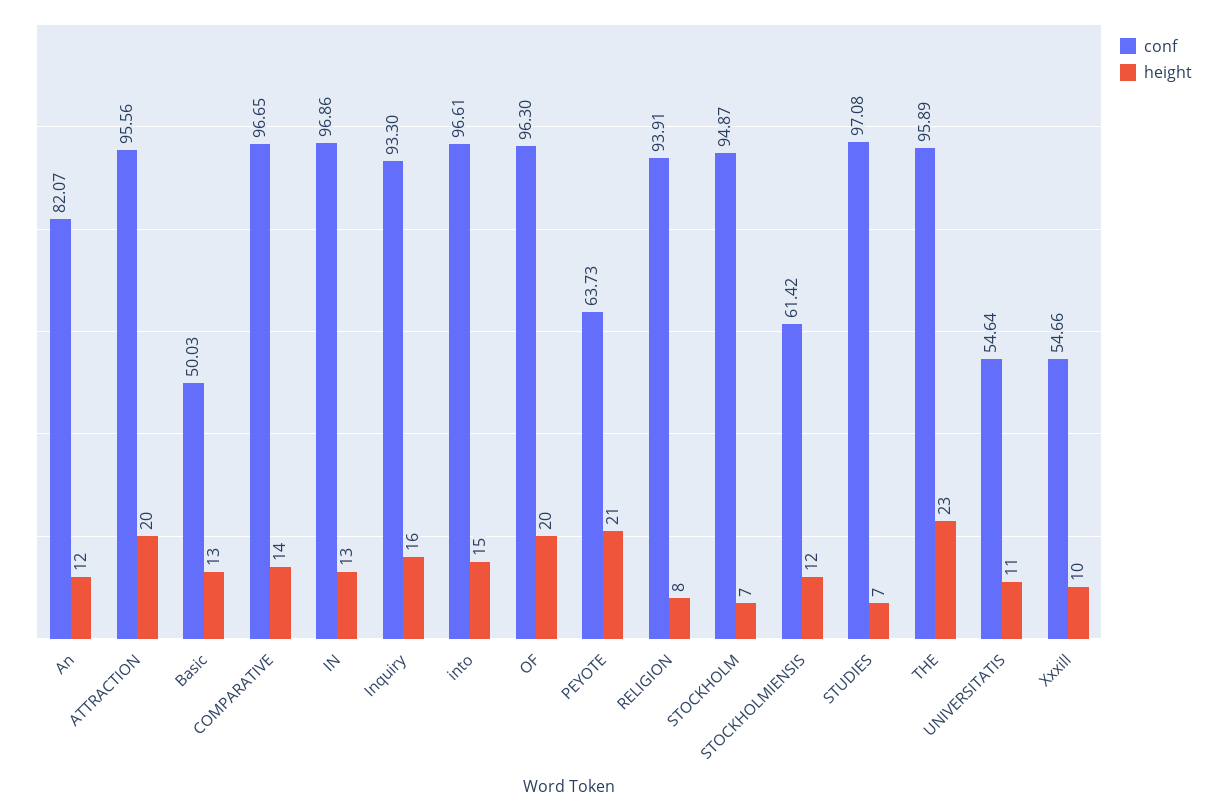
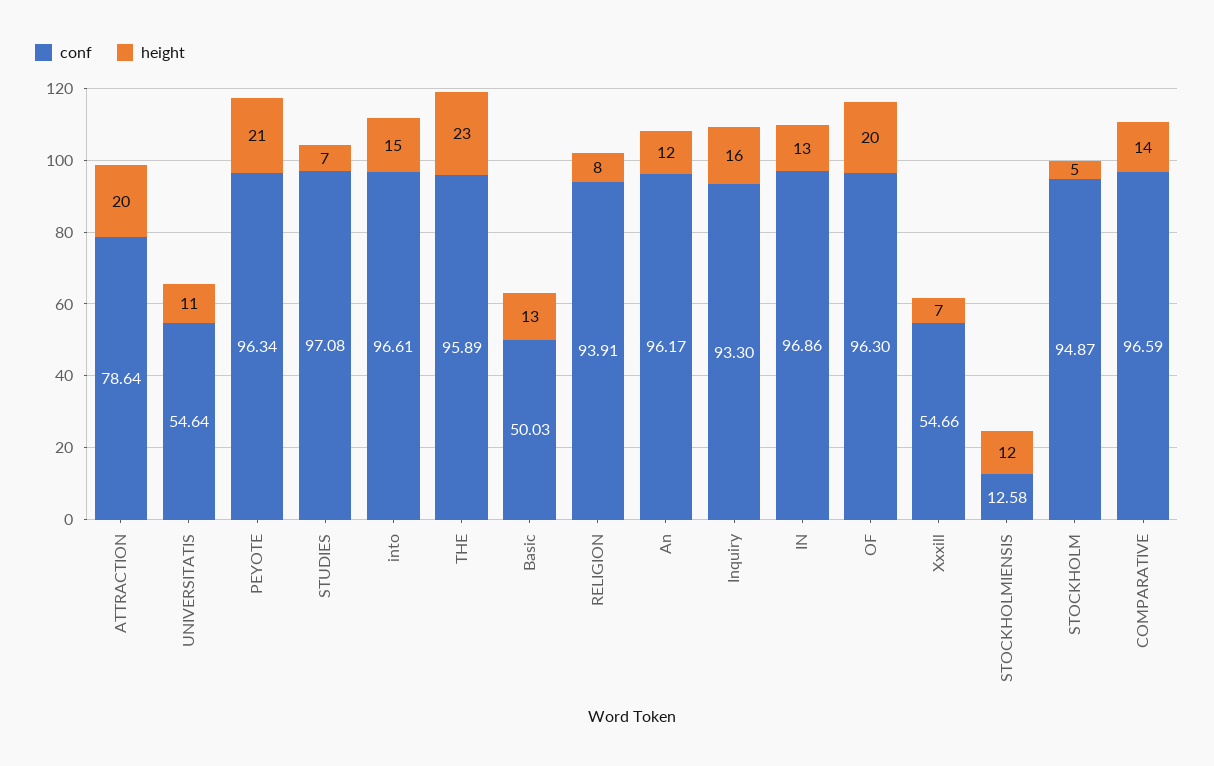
conf, An: 82.07 -> 96.17
conf, ATTRACTION: 95.56 -> 78.64
conf, COMPARATIVE: 96.65 -> 96.59
conf, PEYOTE: 63.73 -> 96.34
height, STOCKHOLM: 7 -> 5
conf, STOCKHOLMIENSIS: 61.42 -> 12.58
height, Xxxill: 10 -> 7

